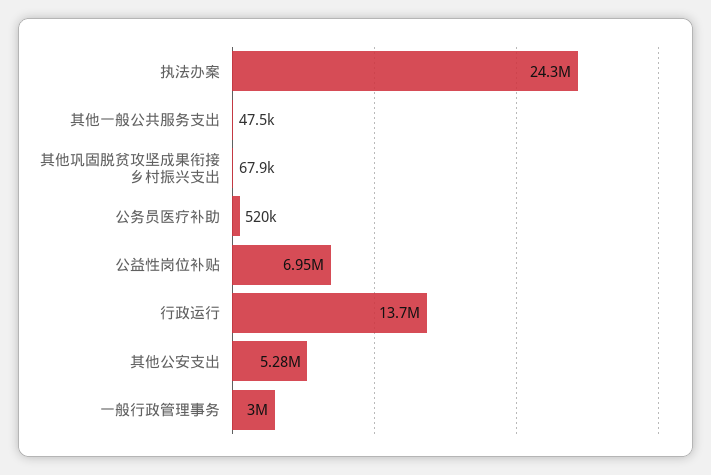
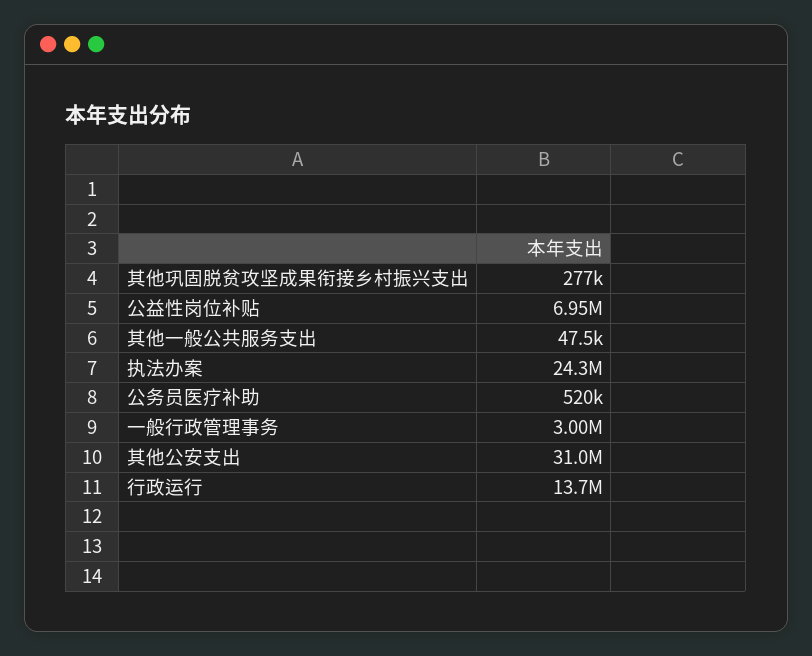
其他巩固脱贫攻坚成果衔接乡村振兴支出: 67900 -> 277000
其他公安支出: 5280000 -> 31000000

